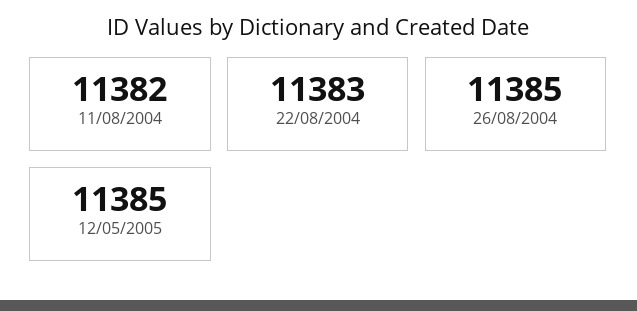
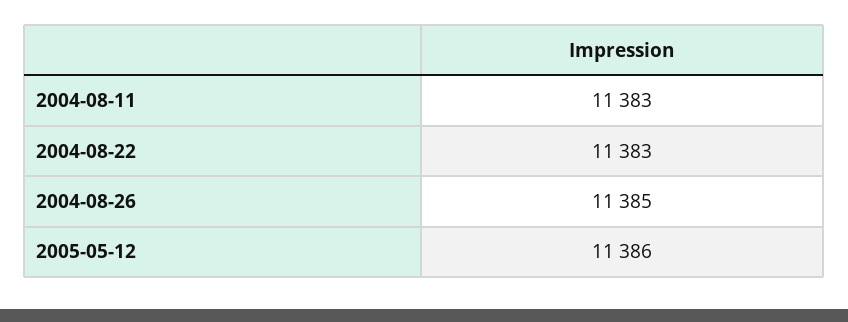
11/08/2004: 11382 -> 11383
12/05/2005: 11385 -> 11386

